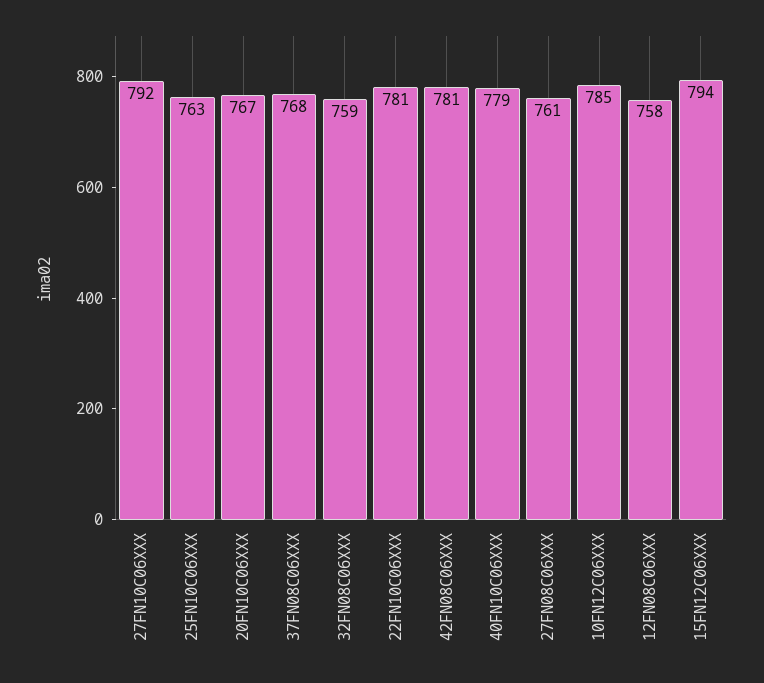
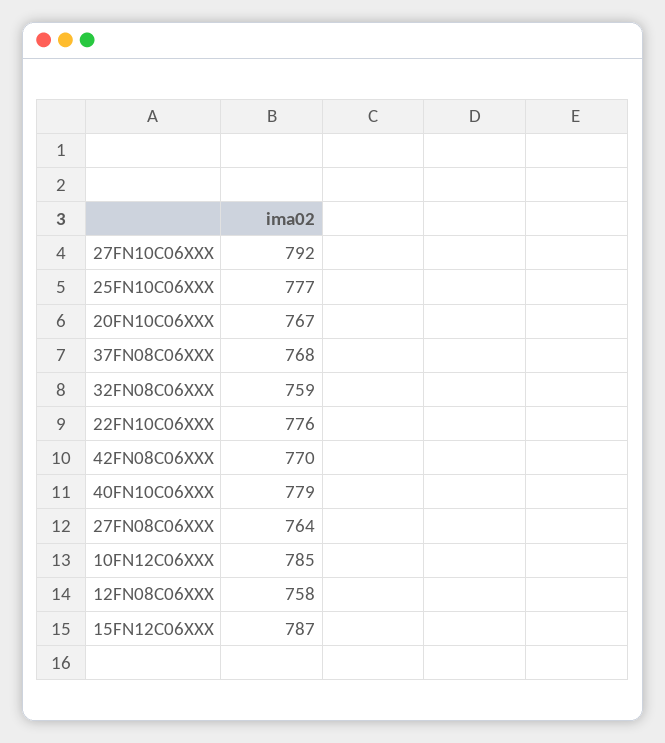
25FN10C06XXX: 763 -> 777
22FN10C06XXX: 781 -> 776
42FN08C06XXX: 781 -> 770
27FN08C06XXX: 761 -> 764
15FN12C06XXX: 794 -> 787

